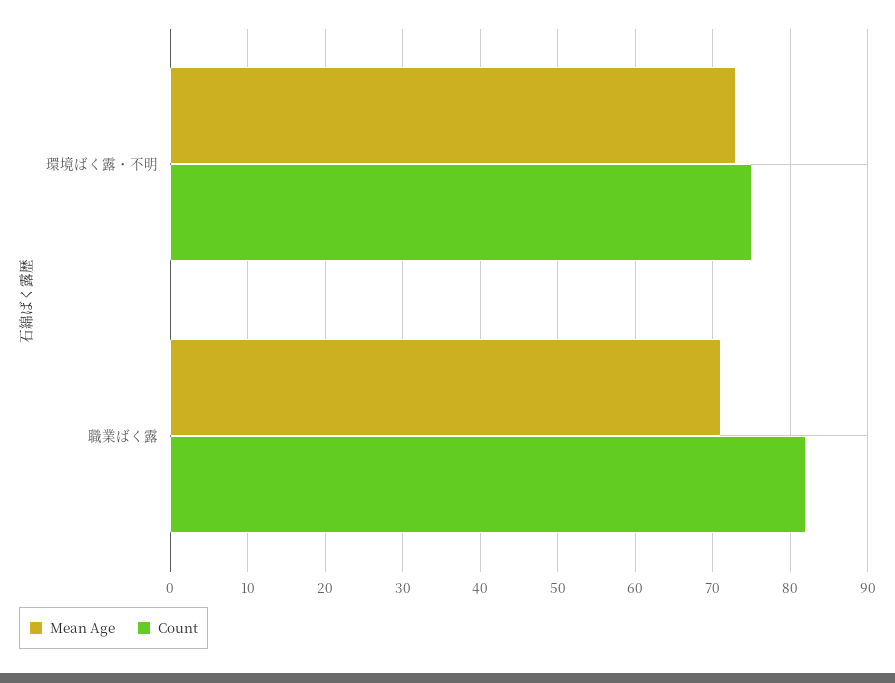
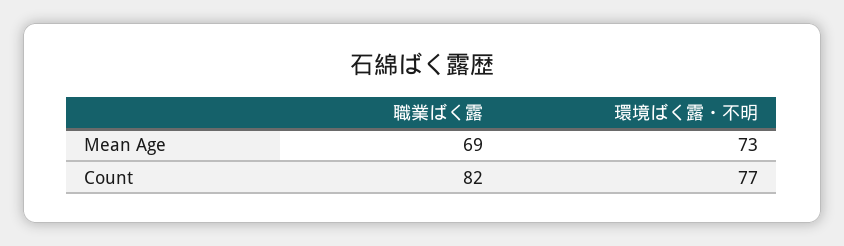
Count, 環境ばく露・不明: 75 -> 77
Mean Age, 職業ばく露: 71 -> 69

